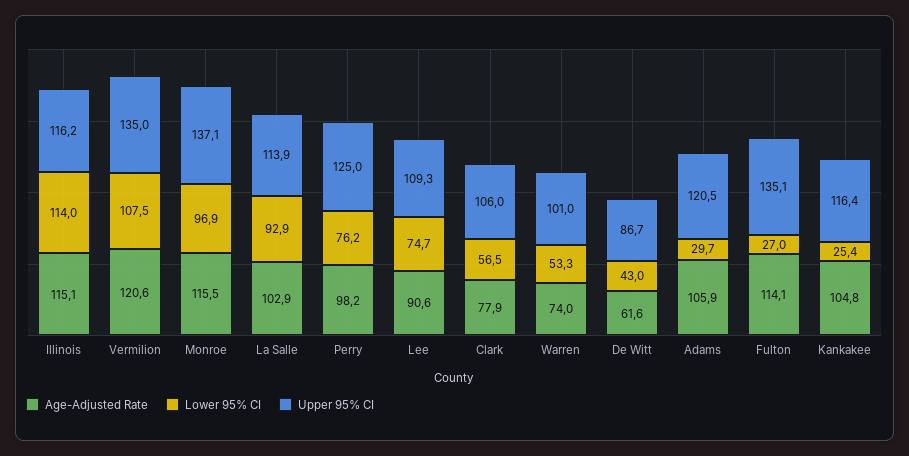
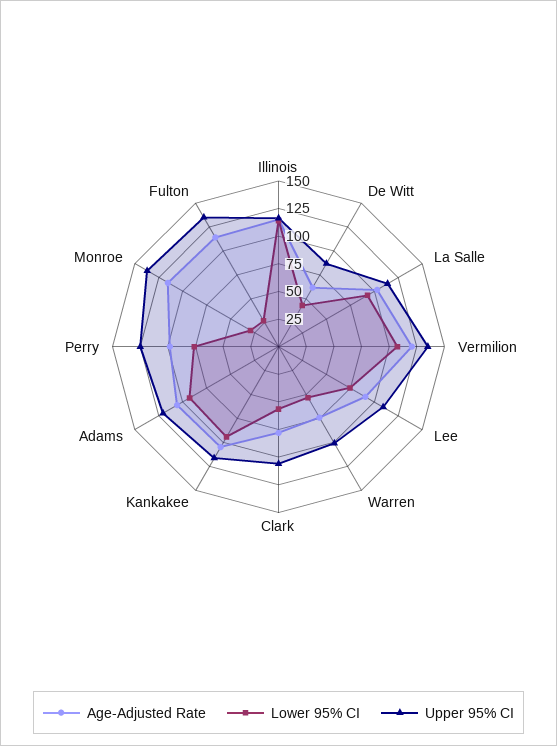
Lower 95% CI, Monroe: 96.9 -> 25
Lower 95% CI, Adams: 29.7 -> 100
Lower 95% CI, Kankakee: 25.4 -> 100

